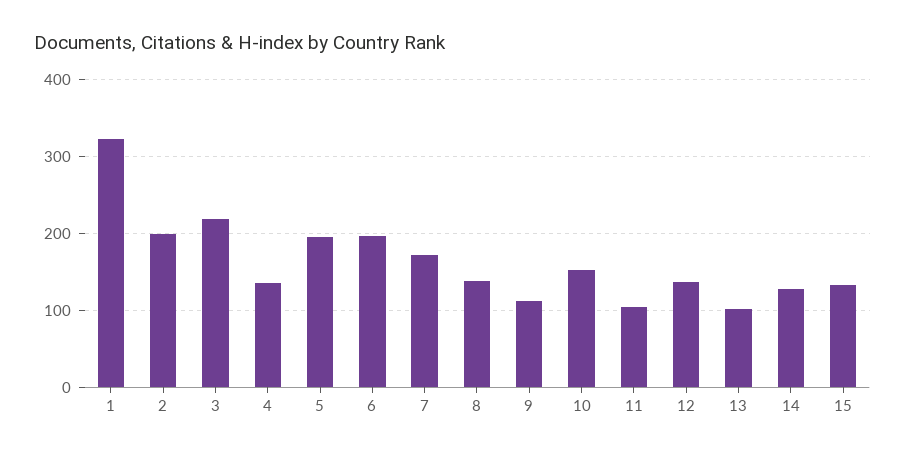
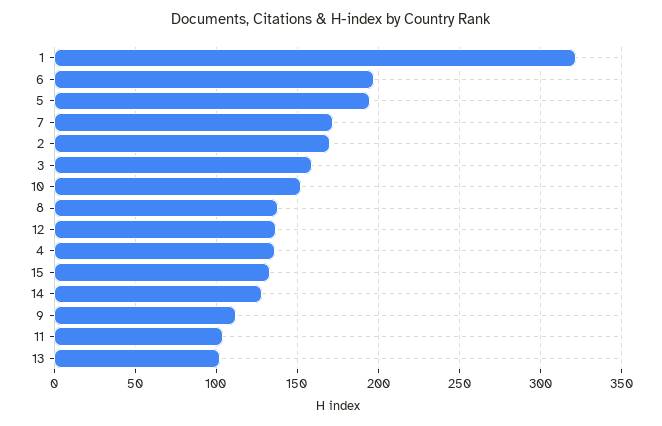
2: 200 -> 170
3: 220 -> 160

